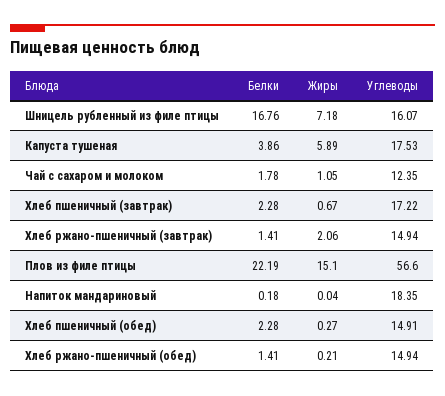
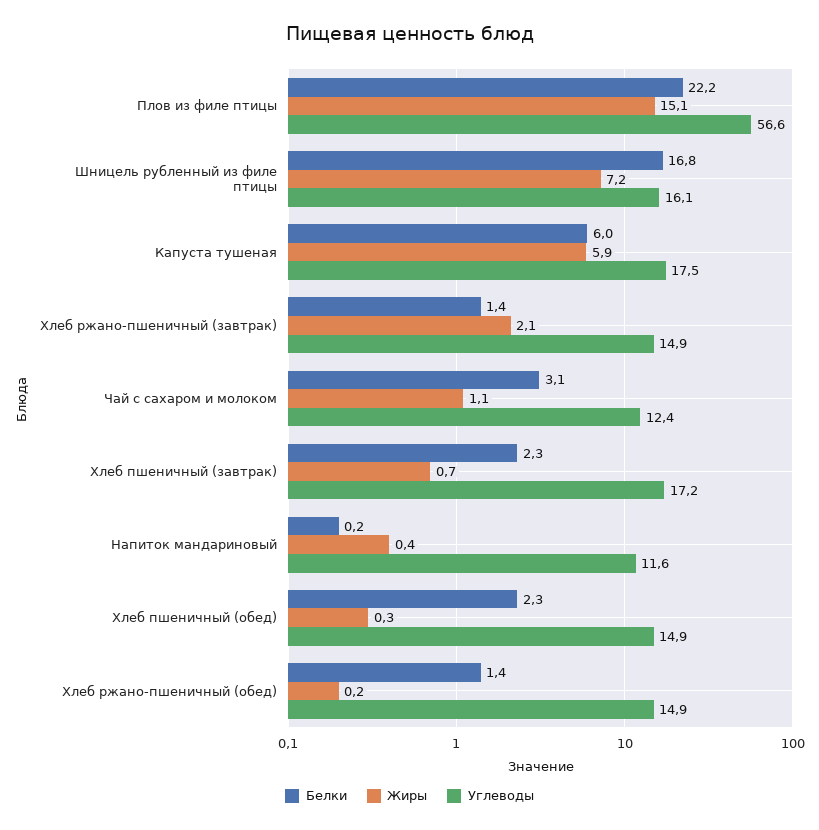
Белки, Капуста тушеная: 3.86 -> 6
Белки, Чай с сахаром и молоком: 1.78 -> 3.1
Жиры, Напиток мандариновый: 0.04 -> 0.4
Углеводы, Напиток мандариновый: 18.35 -> 11.6

